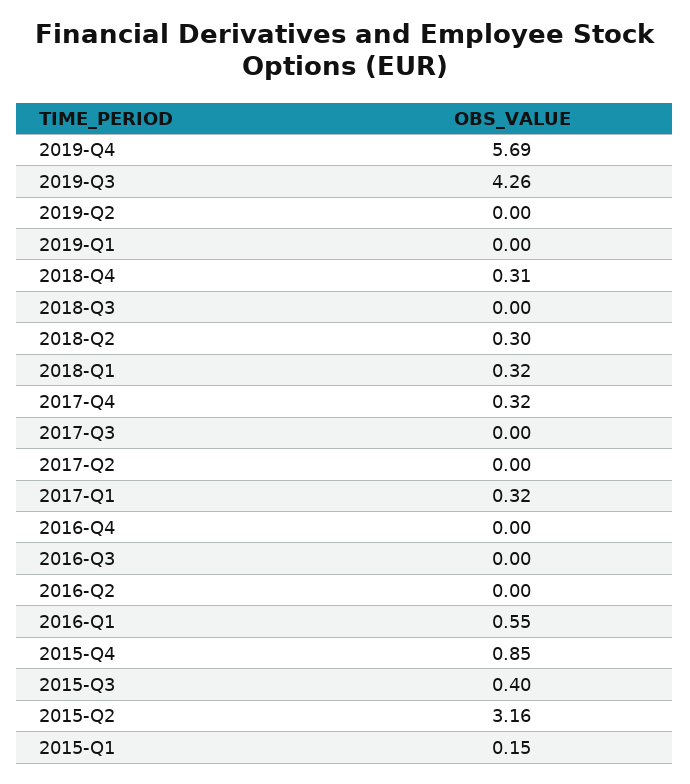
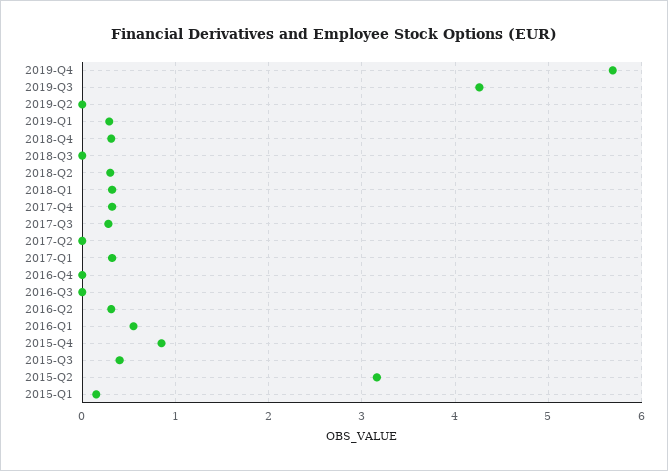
2019-Q1: 0 -> 0.3
2017-Q3: 0 -> 0.3
2016-Q2: 0 -> 0.3

